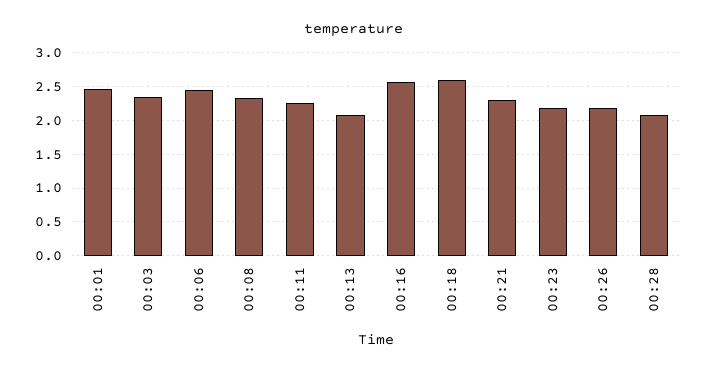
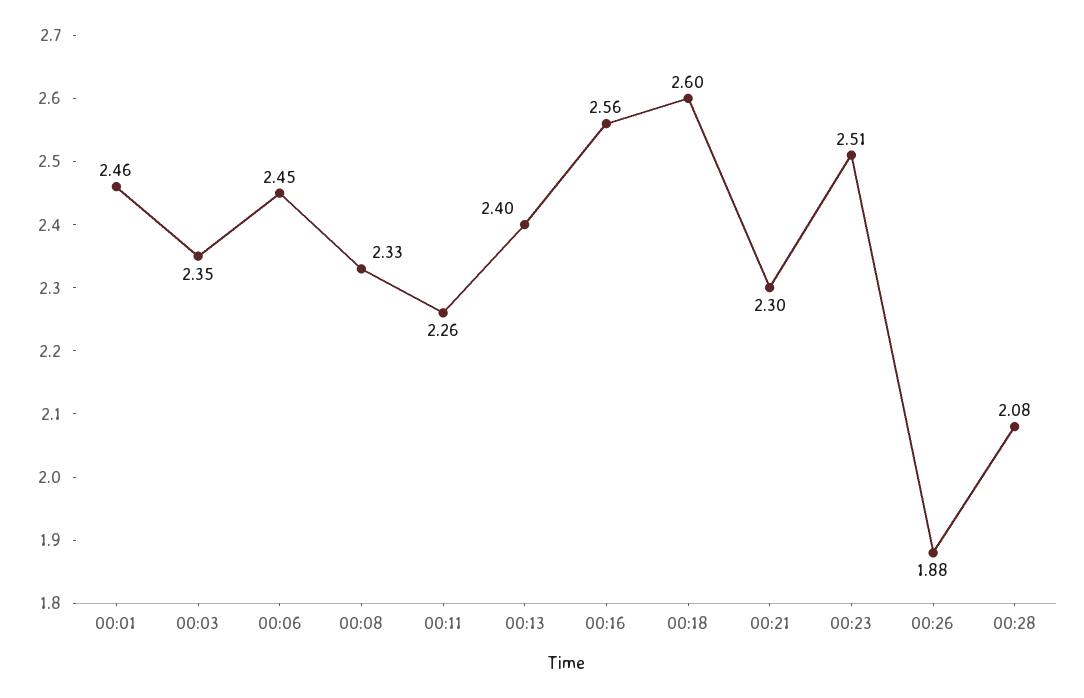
00:13: 2.1 -> 2.4
00:23: 2.2 -> 2.51
00:26: 2.2 -> 1.88

